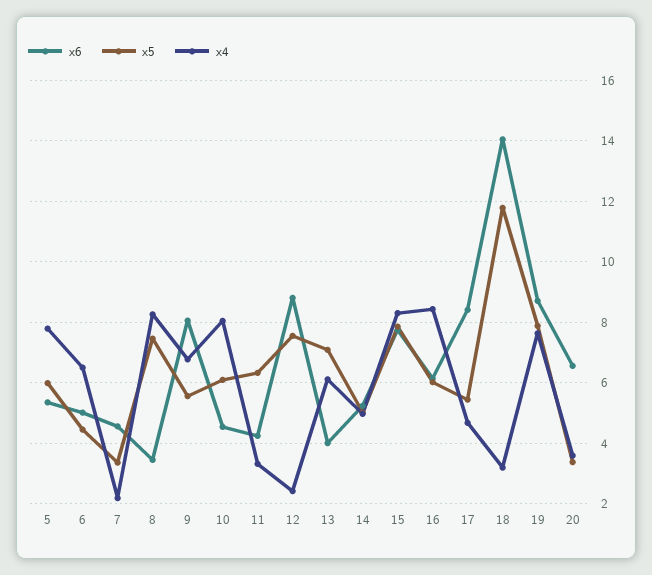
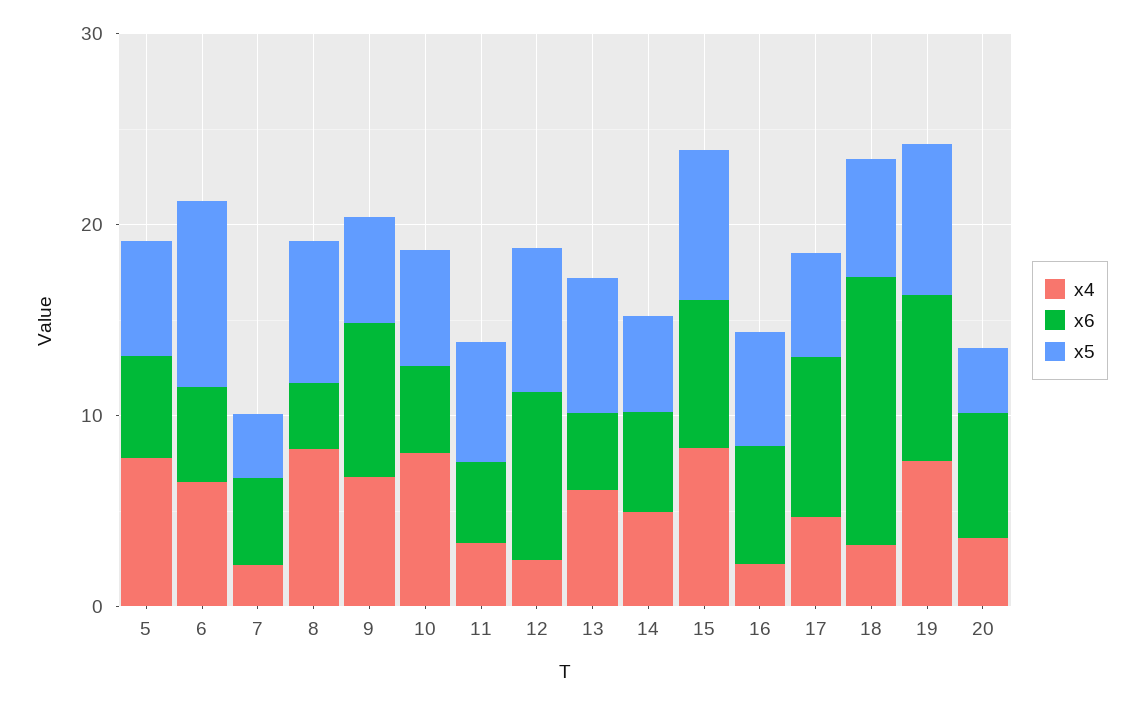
x5, 6: 4.4 -> 10
x4, 16: 8.4 -> 2
x5, 18: 11.8 -> 6

